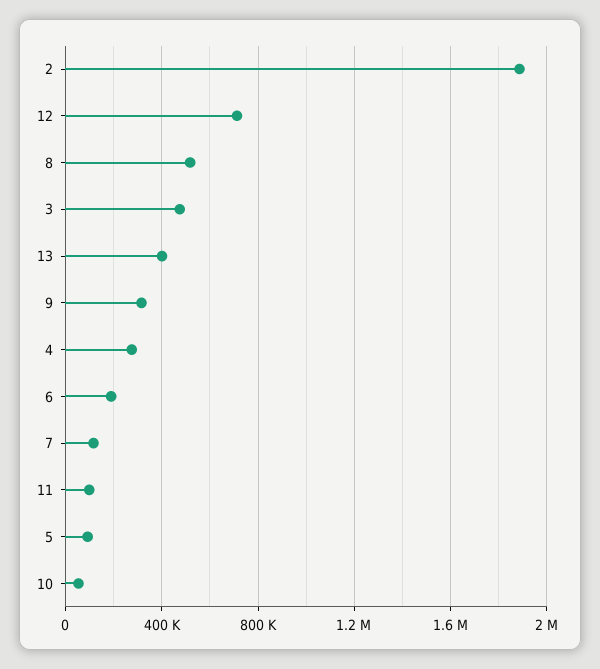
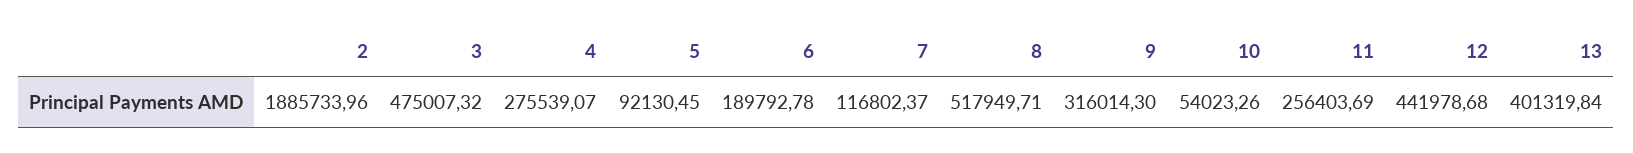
12: 700000 -> 441978.68
11: 100000 -> 256403.69

